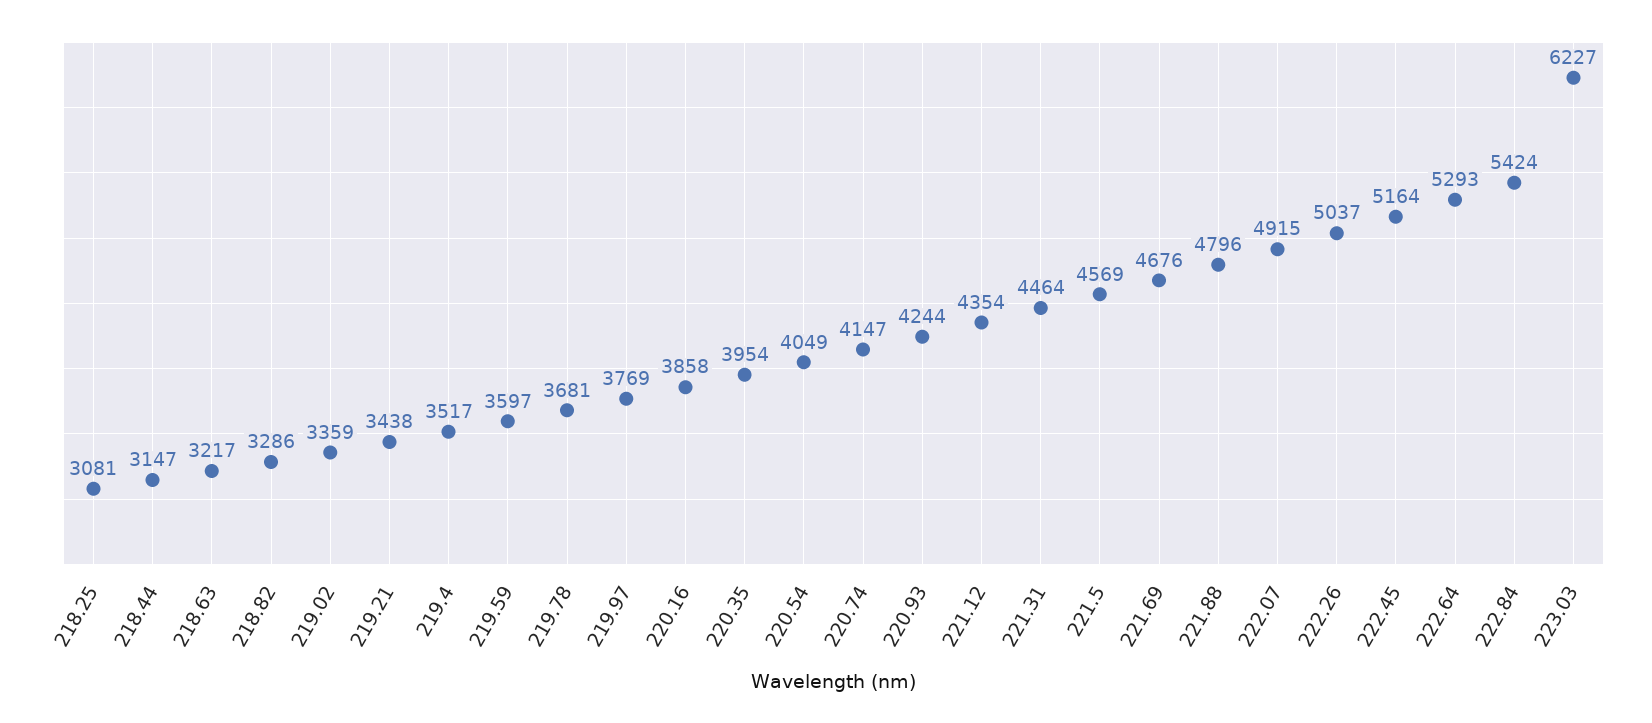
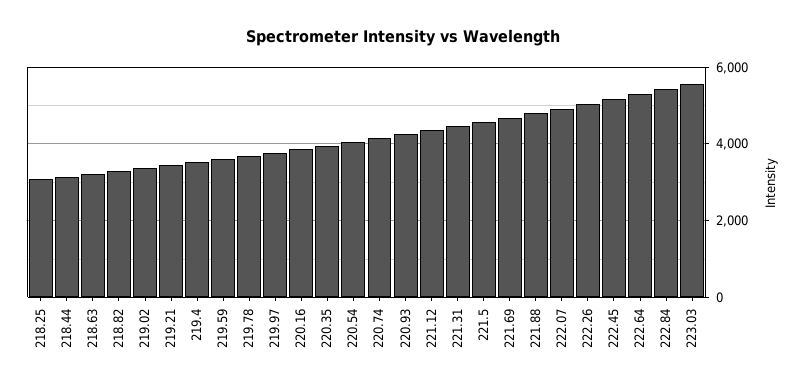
223.03: 6227 -> 5600

